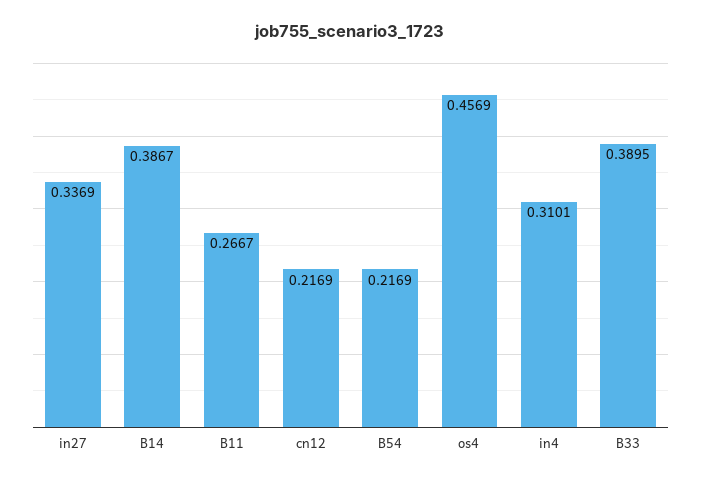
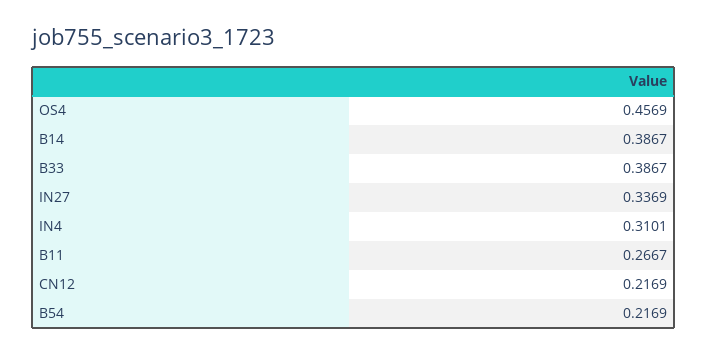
B33: 0.3895 -> 0.3867

